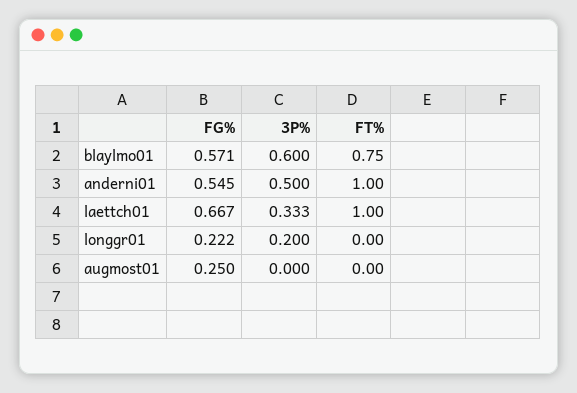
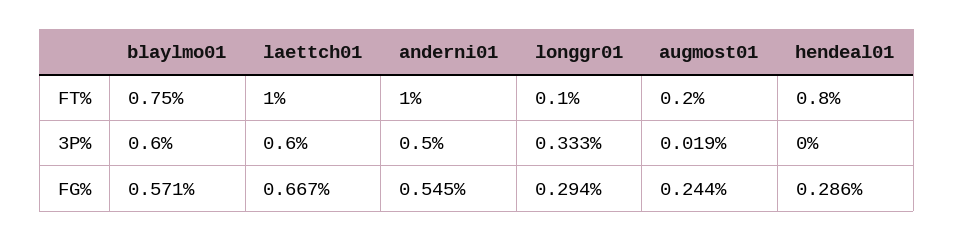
3P%, laettch01: 0.333 -> 0.6
FG%, longgr01: 0.222 -> 0.294
3P%, longgr01: 0.2 -> 0.333
FT%, longgr01: 0 -> 0.1
FG%, augmost01: 0.25 -> 0.244
3P%, augmost01: 0 -> 0.019
FT%, augmost01: 0 -> 0.2
FT%, hendeal01: none -> 0.8
3P%, hendeal01: none -> 0
FG%, hendeal01: none -> 0.286

